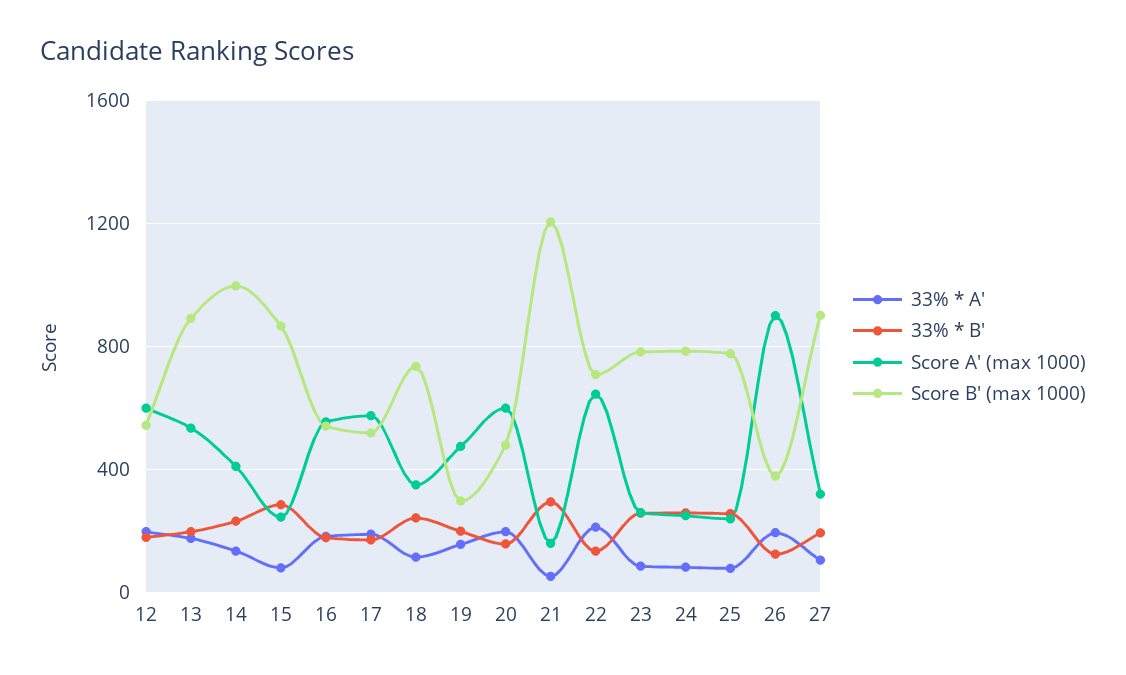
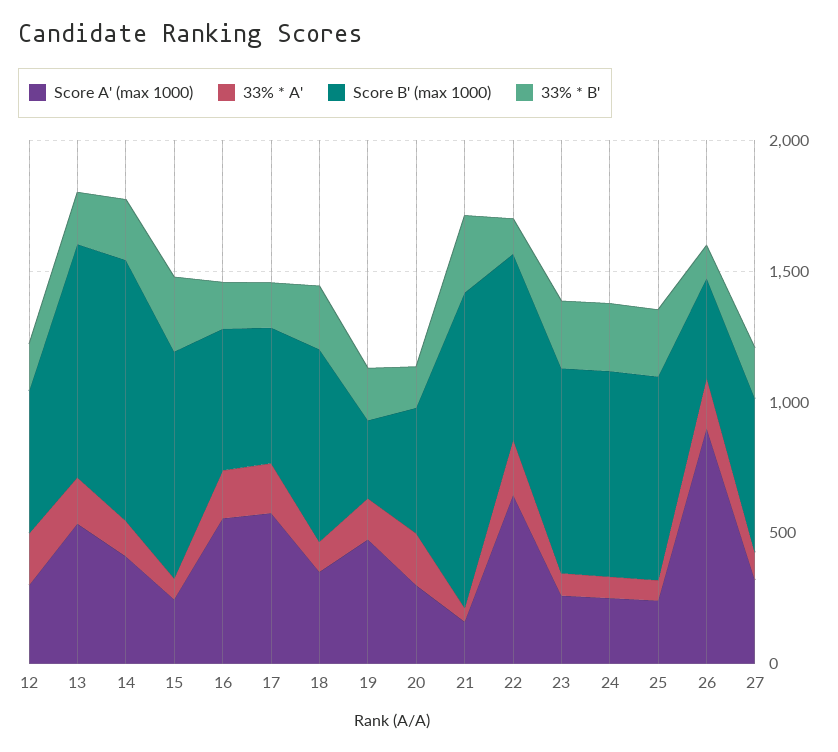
Score A' (max 1000), 12: 600 -> 300
Score A' (max 1000), 20: 600 -> 300
Score B' (max 1000), 27: 900 -> 600

